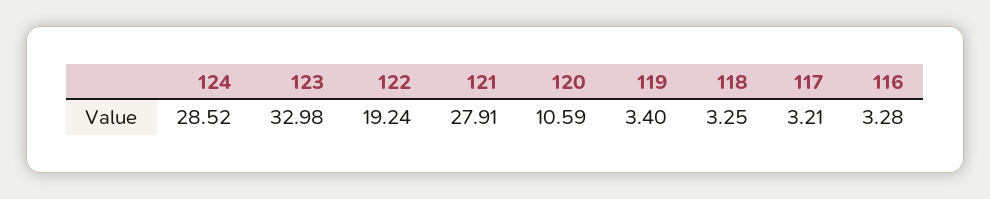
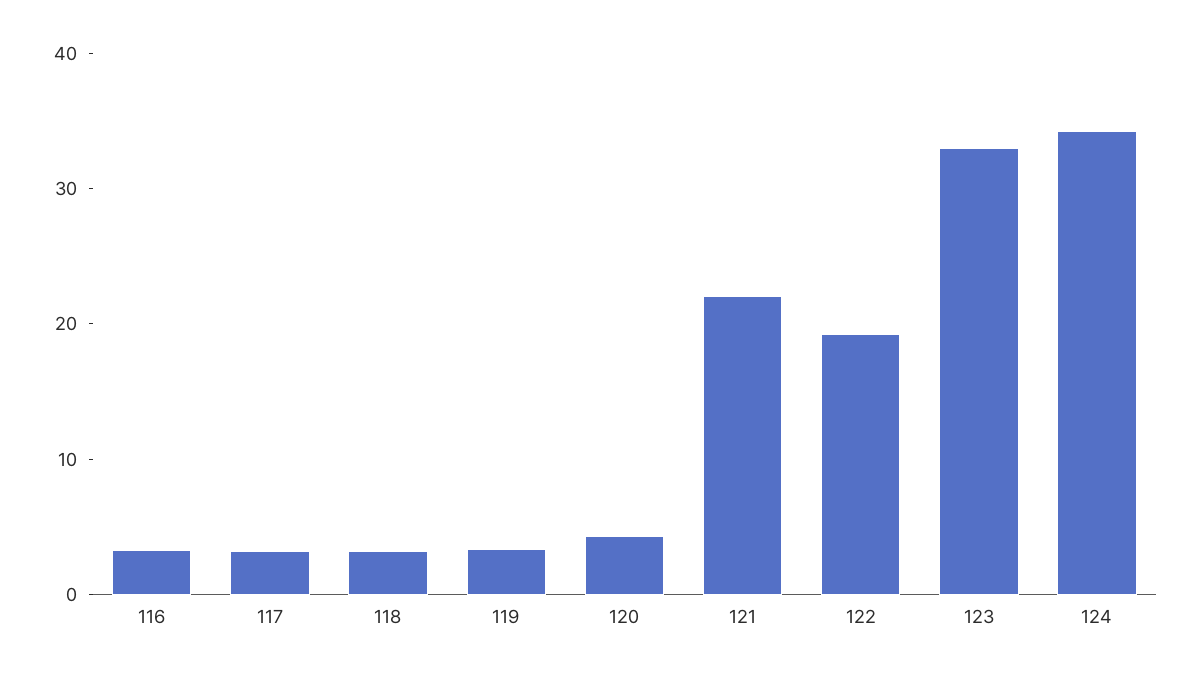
124: 28.52 -> 34
121: 27.91 -> 22
120: 10.59 -> 4

